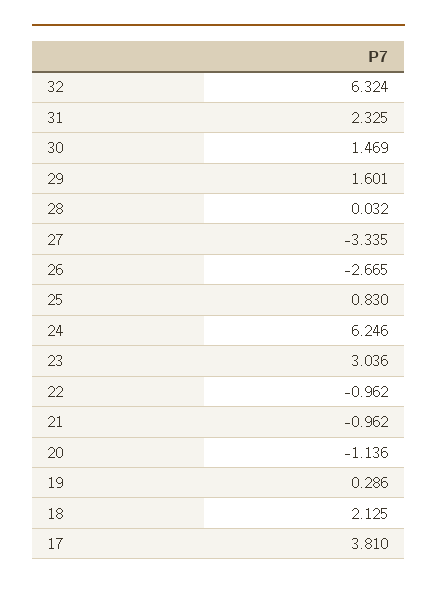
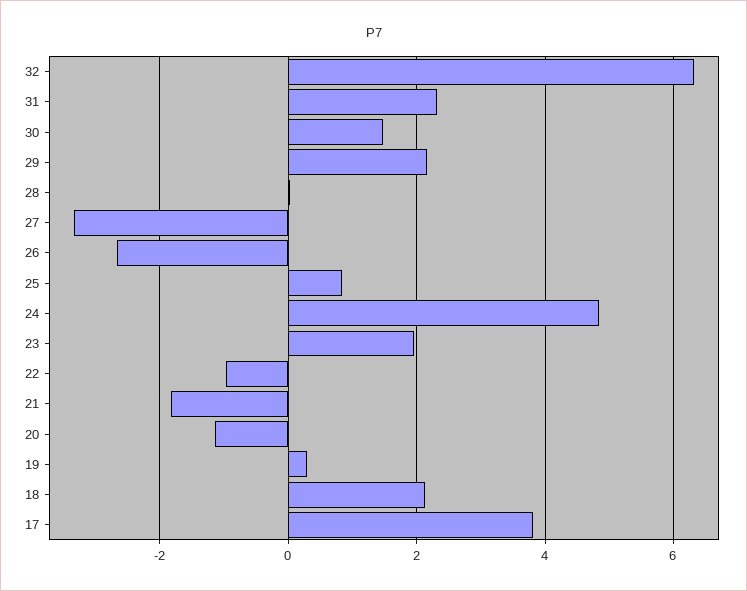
29: 1.601 -> 2.2
24: 6.246 -> 4.8
23: 3.036 -> 2
21: -0.962 -> -1.8

